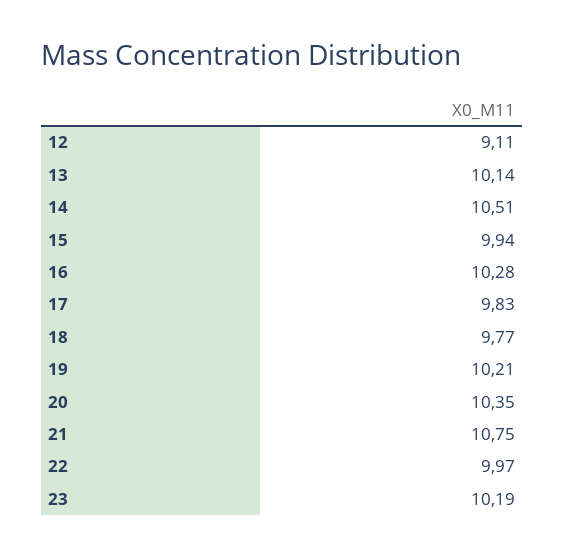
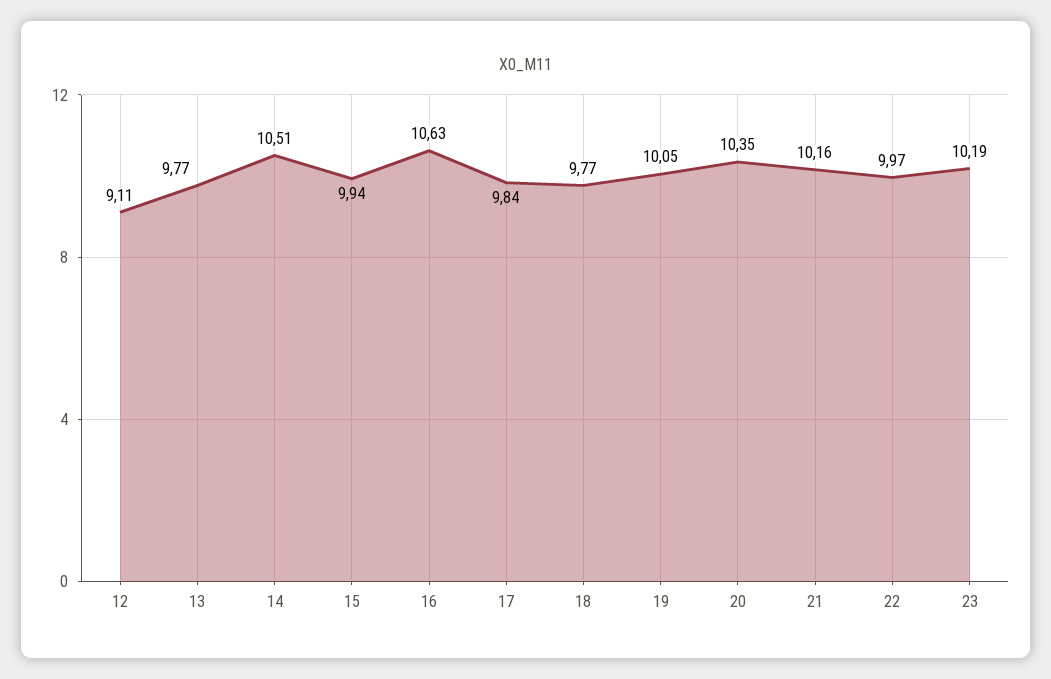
13: 10.14 -> 9.77
16: 10.28 -> 10.63
17: 9.83 -> 9.84
19: 10.21 -> 10.05
21: 10.75 -> 10.16

